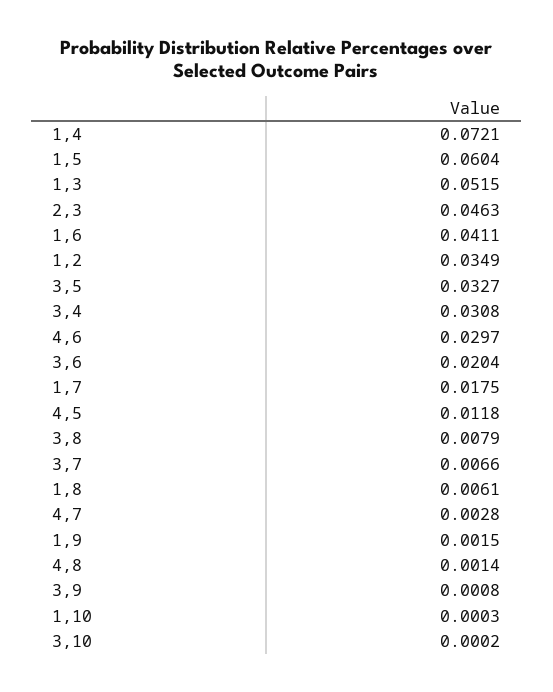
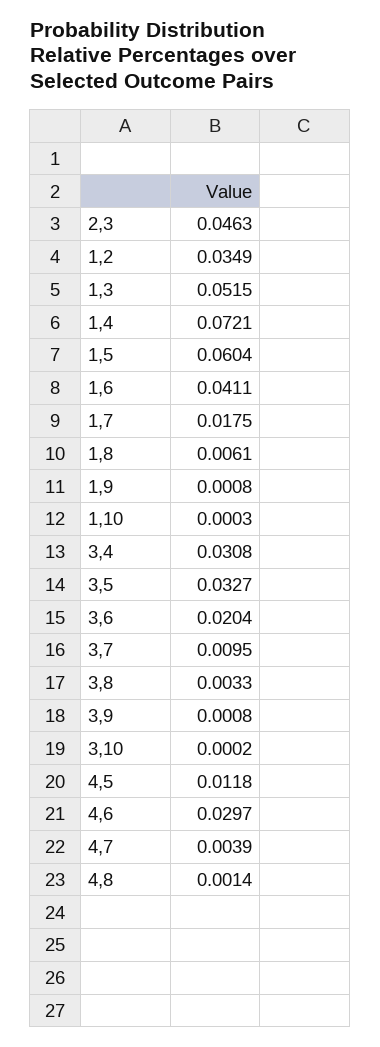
3,8: 0.0079 -> 0.0033
3,7: 0.0066 -> 0.0095
4,7: 0.0028 -> 0.0039
1,9: 0.0015 -> 0.0008

